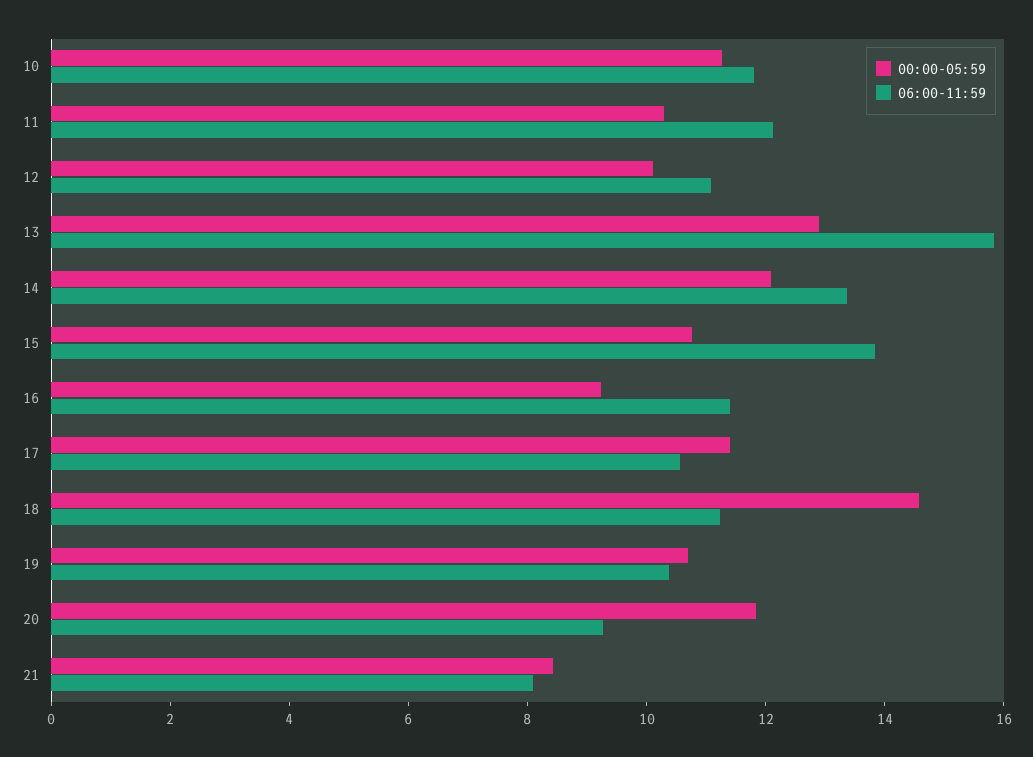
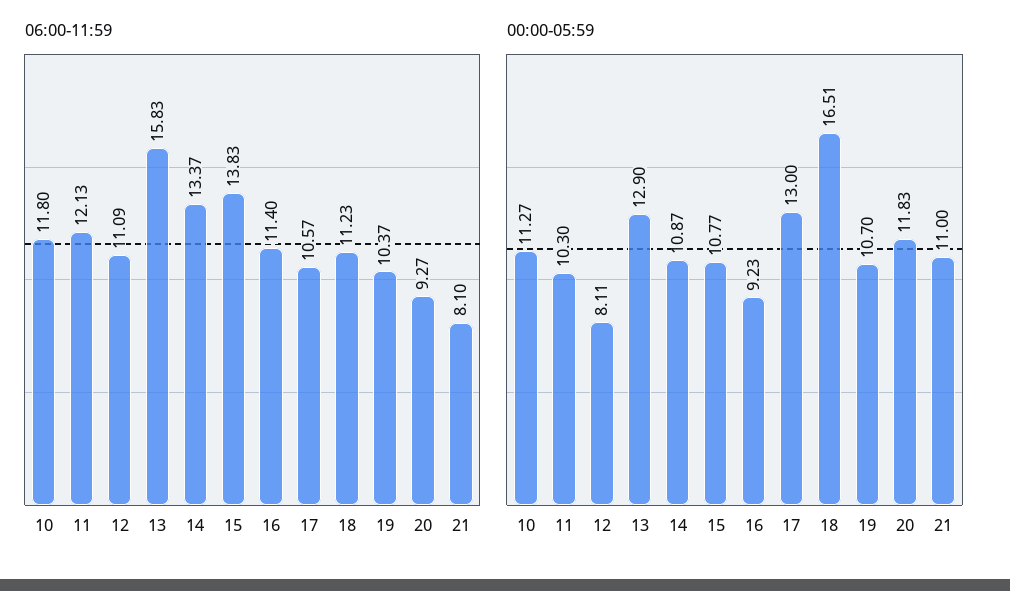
00:00-05:59, 12: 10 -> 8.11
00:00-05:59, 14: 12 -> 10.87
00:00-05:59, 17: 11.5 -> 13
00:00-05:59, 18: 14.5 -> 16.51
00:00-05:59, 21: 8.5 -> 11

